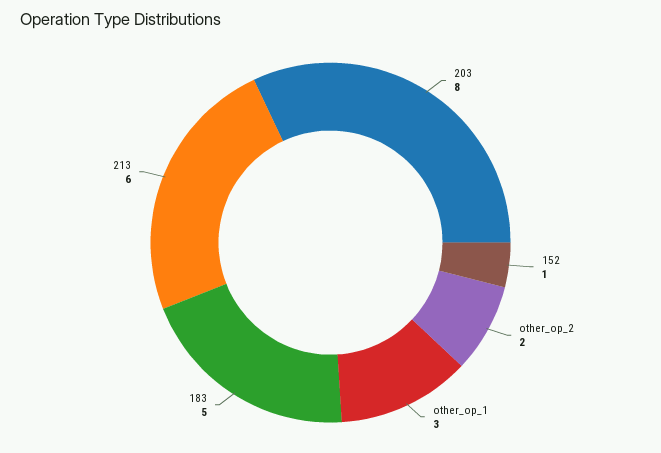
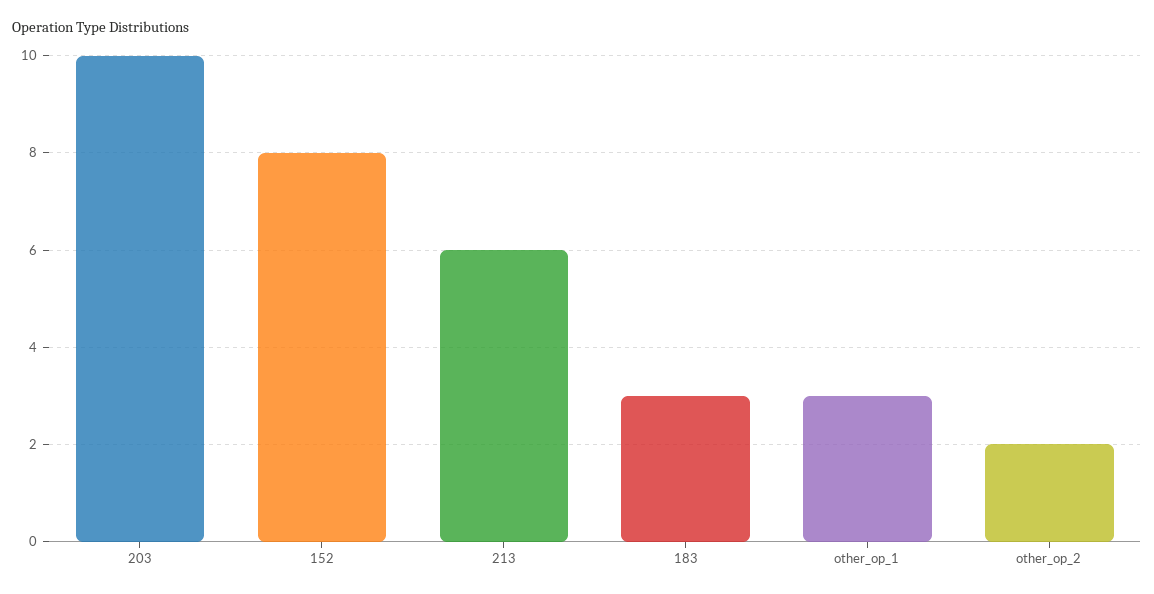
203: 8 -> 10
152: 1 -> 8
183: 5 -> 3

